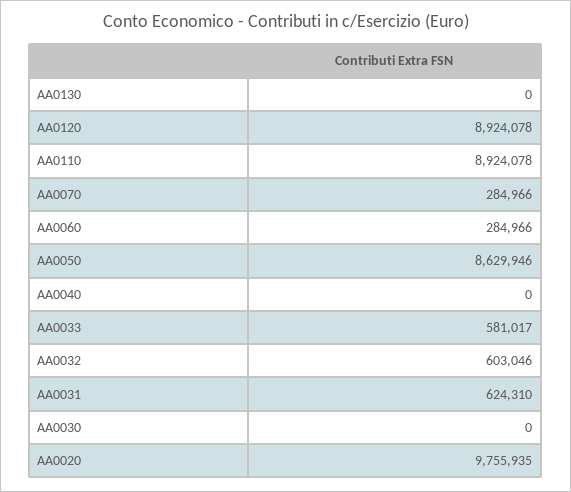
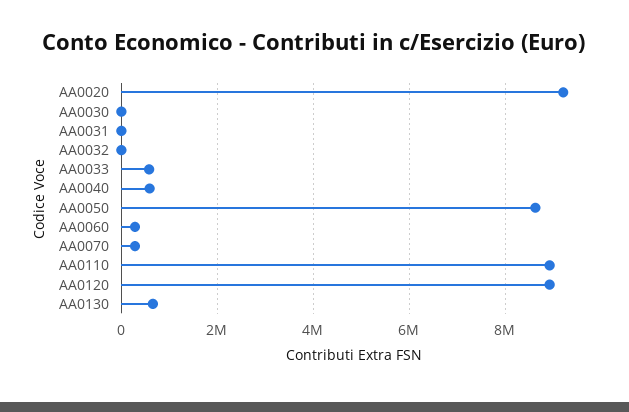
AA0130: 0 -> 600000
AA0040: 0 -> 600000
AA0032: 603046 -> 0
AA0031: 624310 -> 0
AA0020: 9755935 -> 9200000

